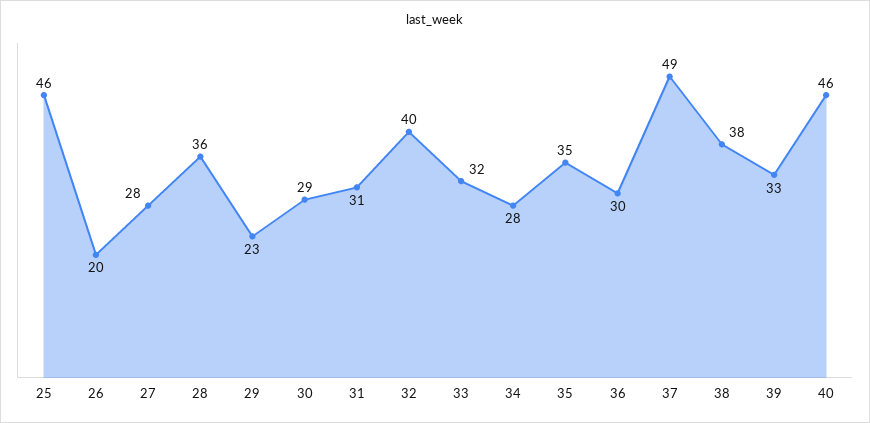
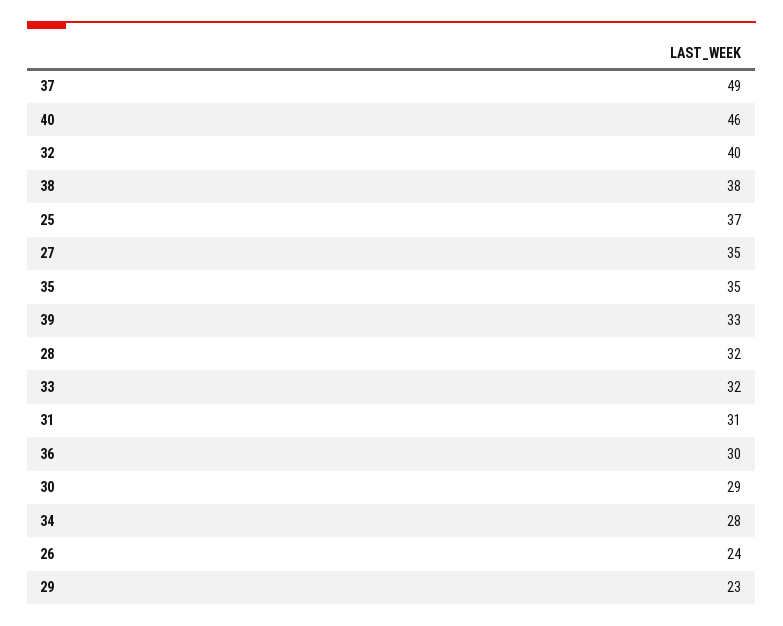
25: 46 -> 37
26: 20 -> 24
27: 28 -> 35
28: 36 -> 32

